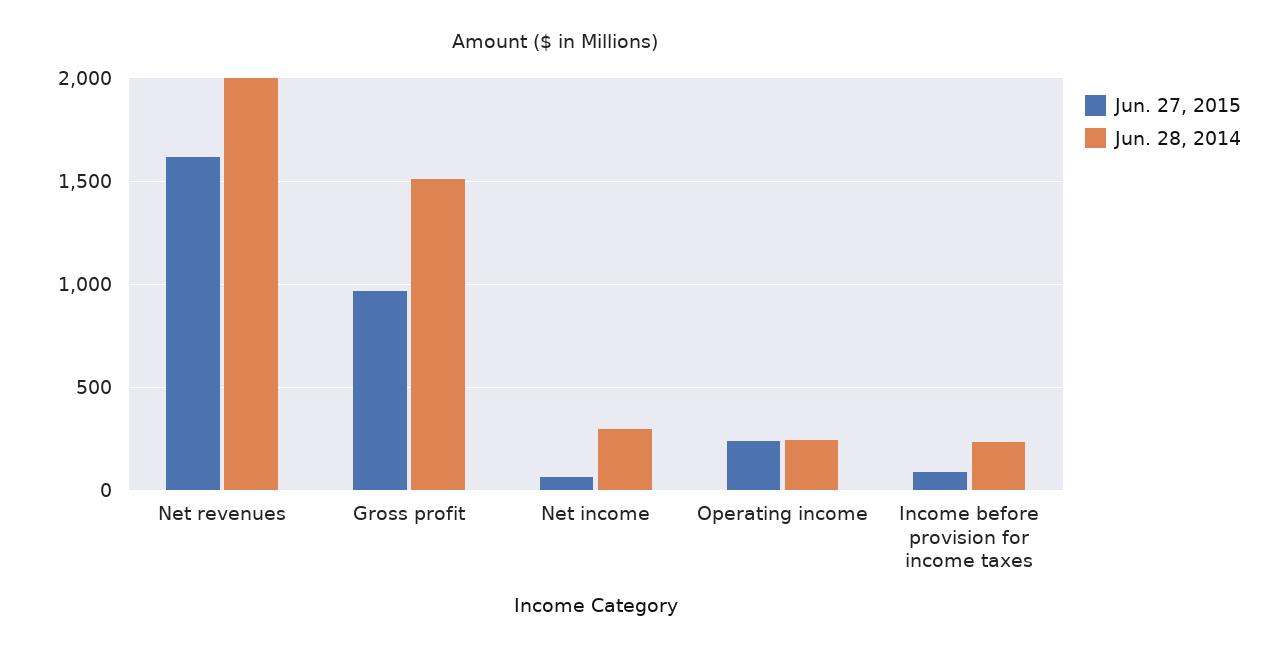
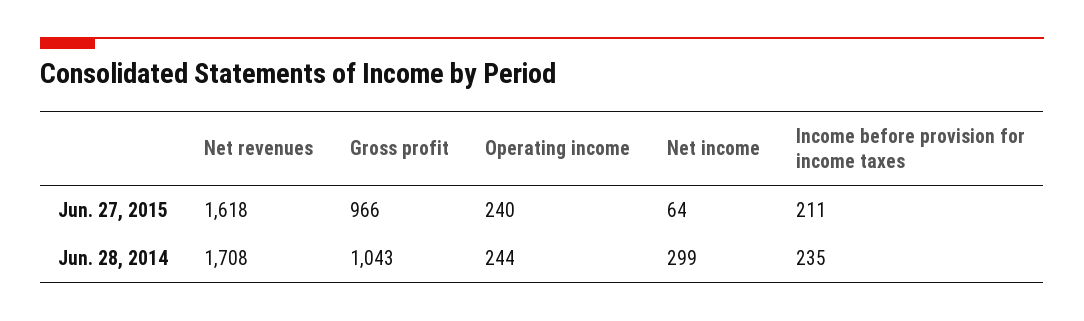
Jun. 28, 2014, Net revenues: 2000 -> 1708
Jun. 28, 2014, Gross profit: 1500 -> 1043
Jun. 27, 2015, Income before provision for income taxes: 100 -> 211

